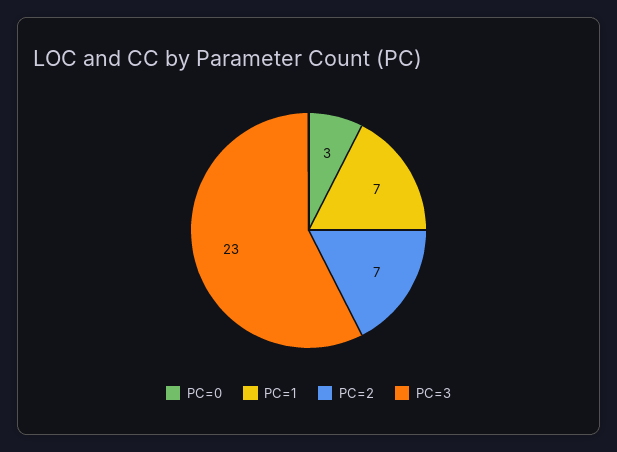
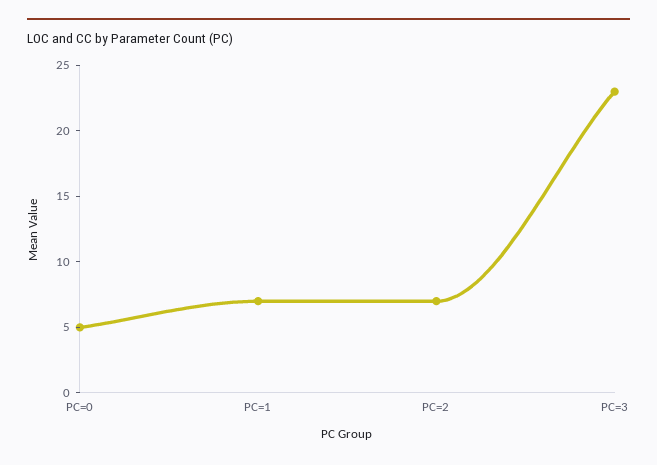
PC=0: 3 -> 5

